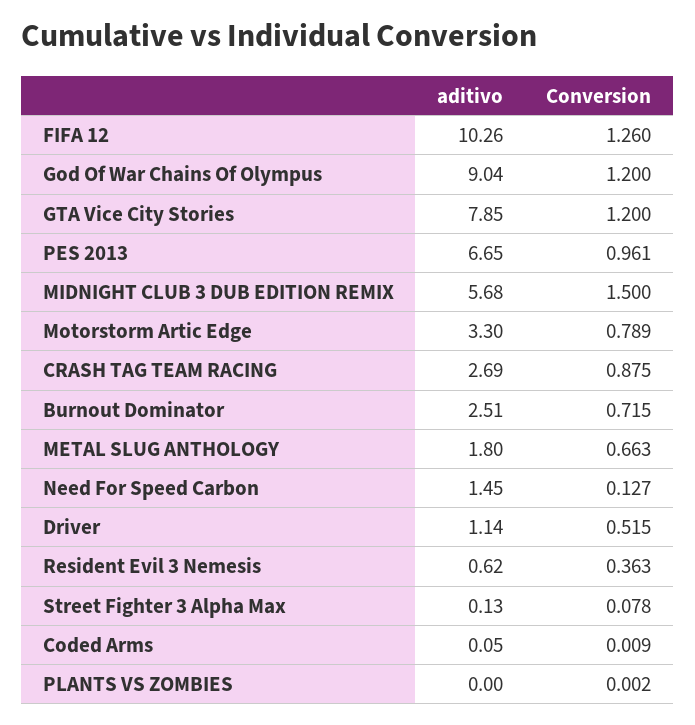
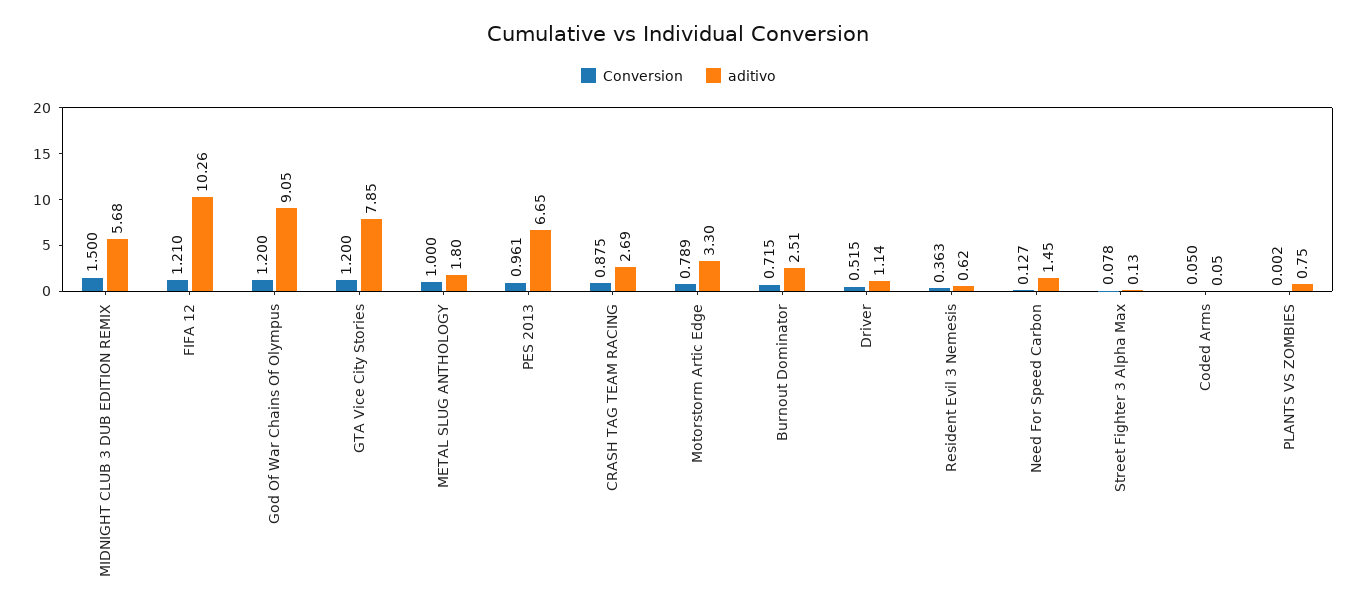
Conversion, FIFA 12: 1.26 -> 1.21
aditivo, God Of War Chains Of Olympus: 9.04 -> 9.05
Conversion, METAL SLUG ANTHOLOGY: 0.663 -> 1
Conversion, Coded Arms: 0.009 -> 0.05
aditivo, PLANTS VS ZOMBIES: 0 -> 0.75

